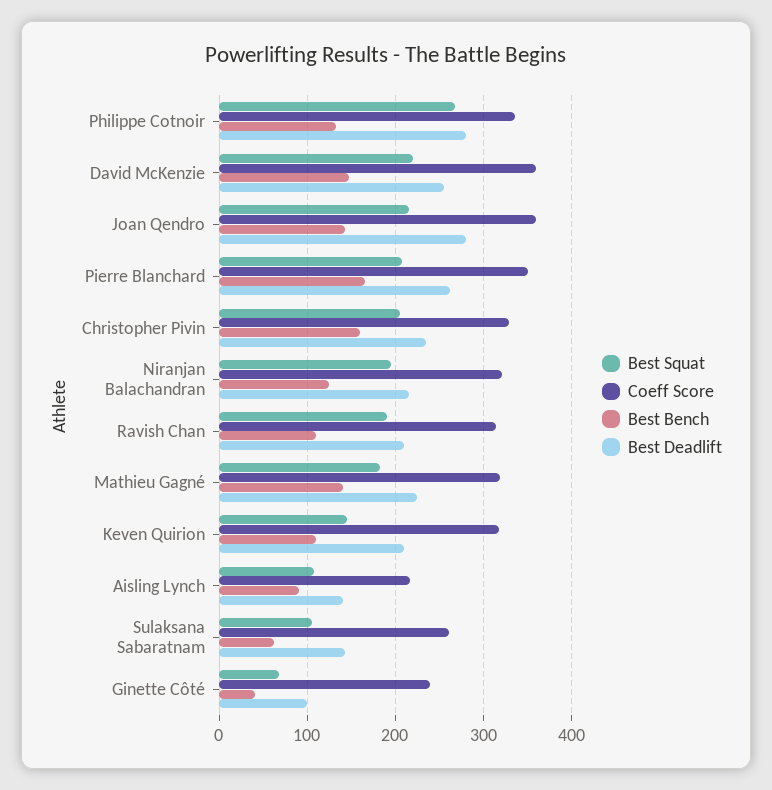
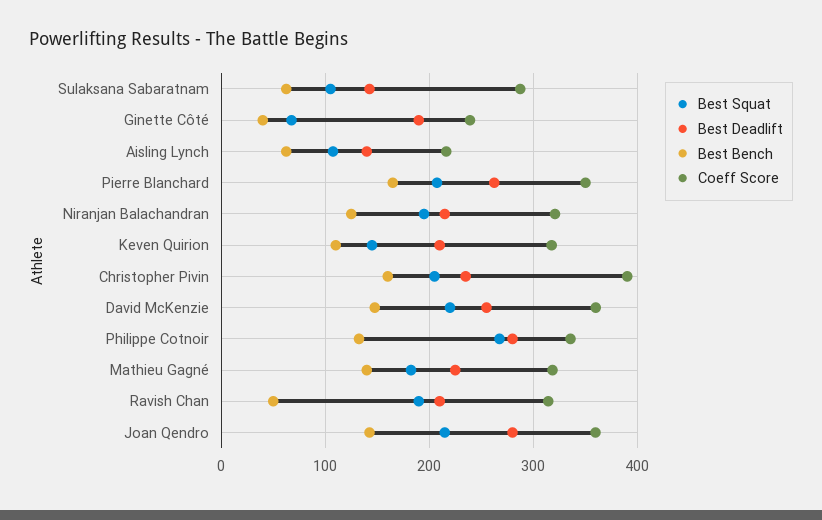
Coeff Score, Christopher Pivin: 330 -> 390
Best Bench, Ravish Chan: 110 -> 50
Best Bench, Aisling Lynch: 90 -> 60
Coeff Score, Sulaksana Sabaratnam: 260 -> 290
Best Deadlift, Ginette Côté: 100 -> 190

